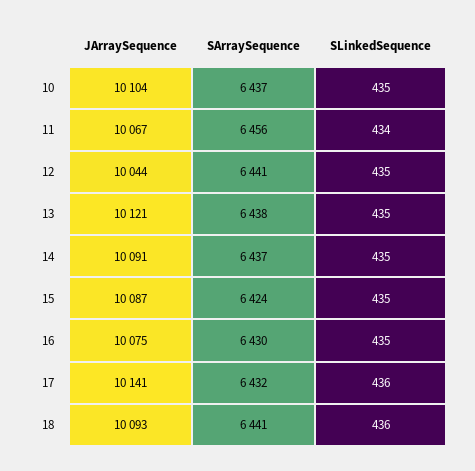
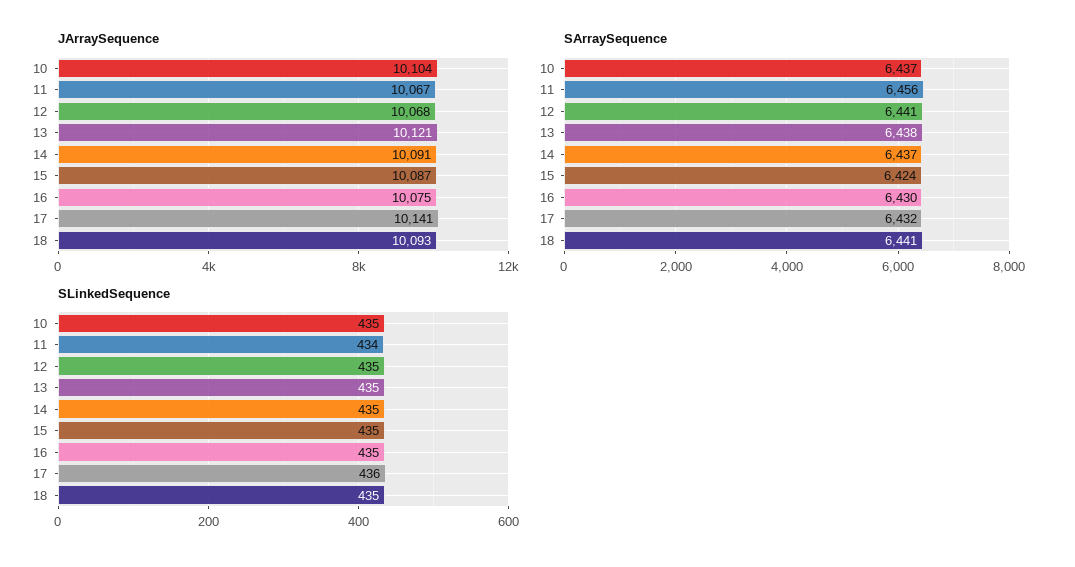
JArraySequence, 12: 10044 -> 10068
SLinkedSequence, 18: 436 -> 435

